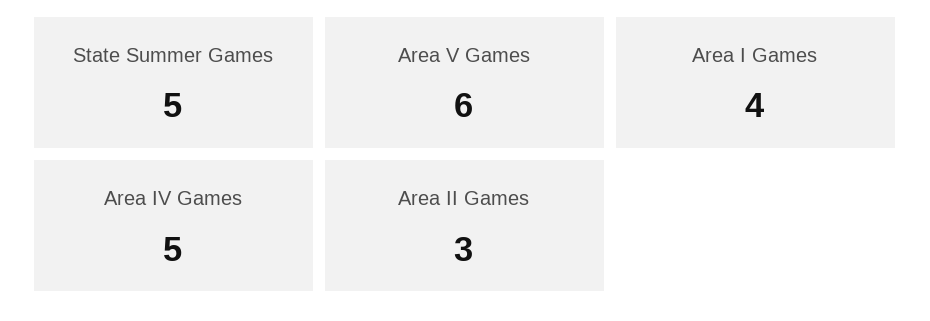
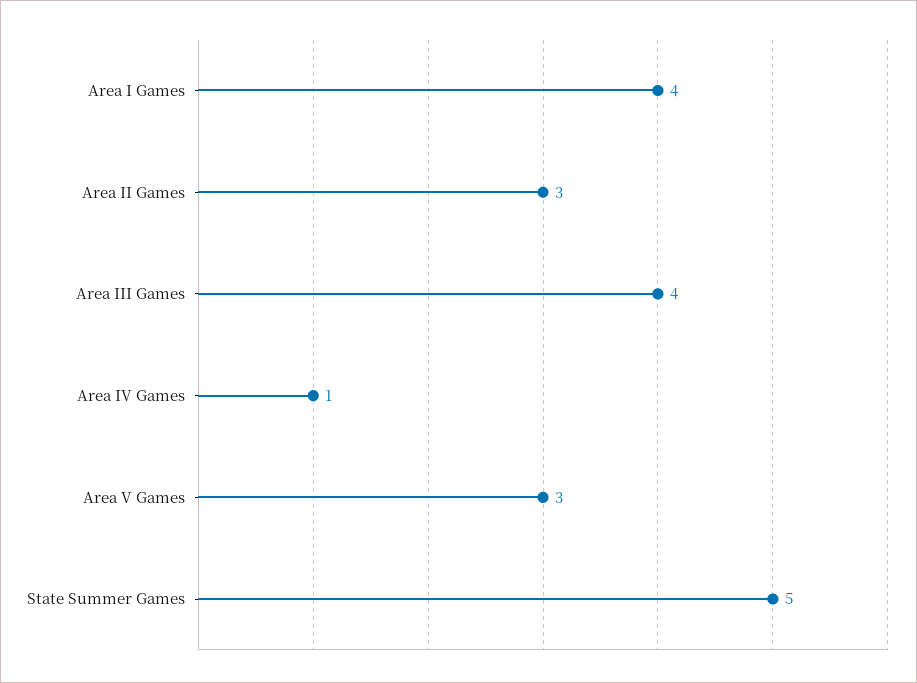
Area V Games: 6 -> 3
Area IV Games: 5 -> 1
Area III Games: none -> 4

